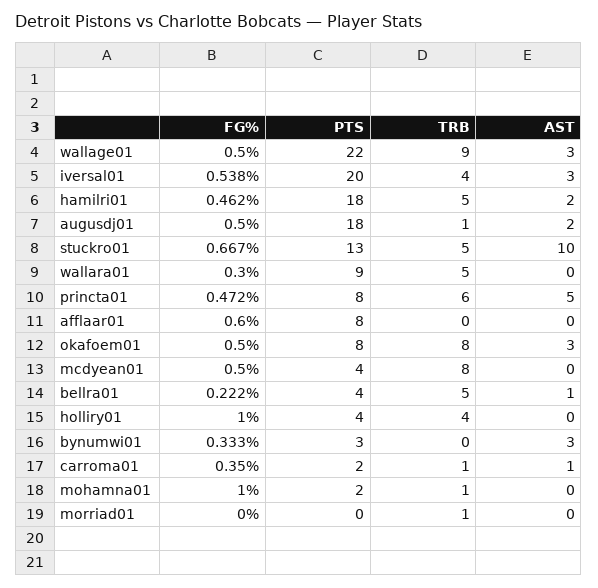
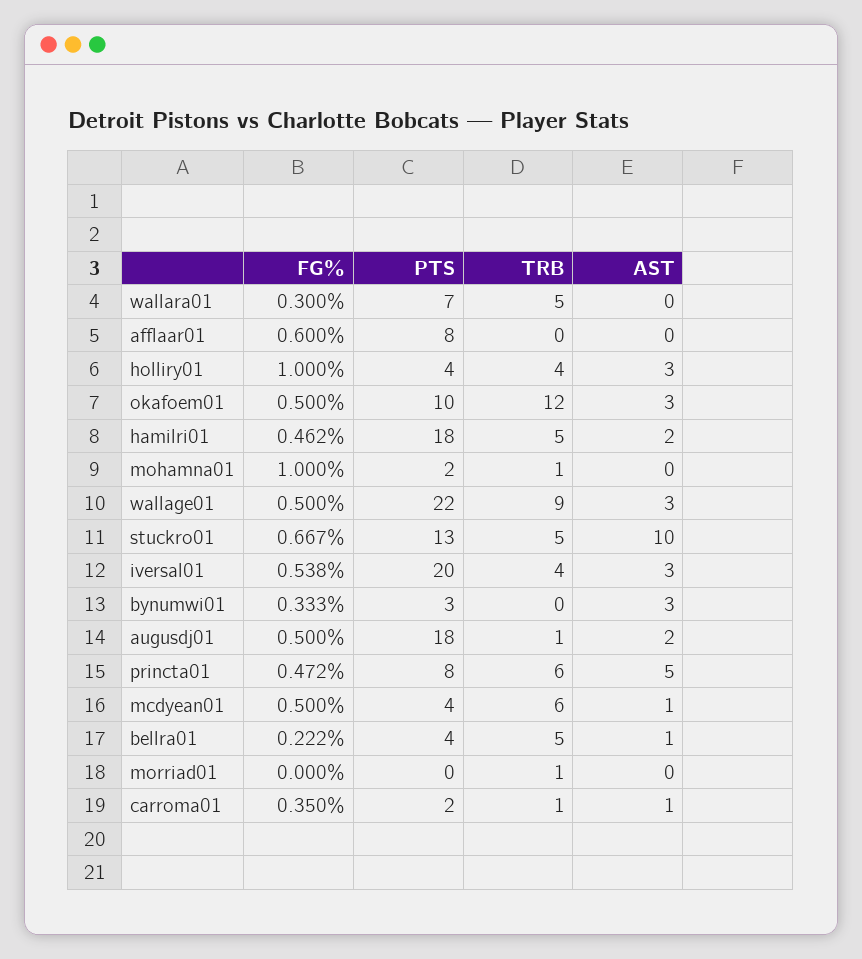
PTS, wallara01: 9 -> 7
PTS, okafoem01: 8 -> 10
TRB, okafoem01: 8 -> 12
TRB, mcdyean01: 8 -> 6
AST, mcdyean01: 0 -> 1
AST, holliry01: 0 -> 3

